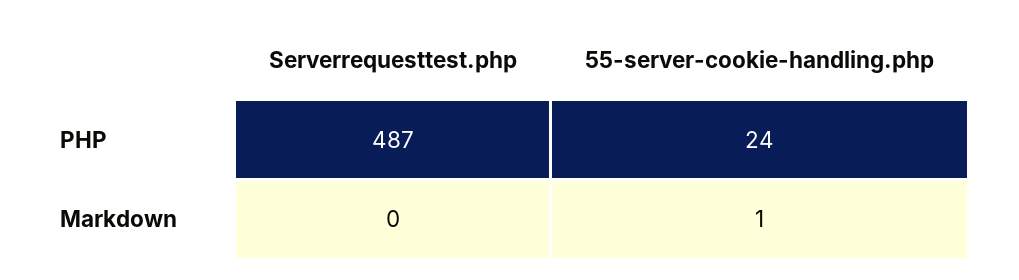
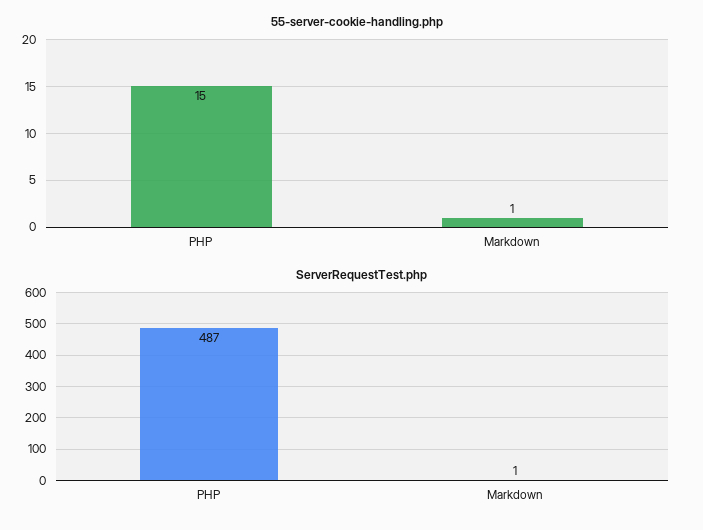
55-server-cookie-handling.php, PHP: 24 -> 15
Serverrequesttest.php, Markdown: 0 -> 1

